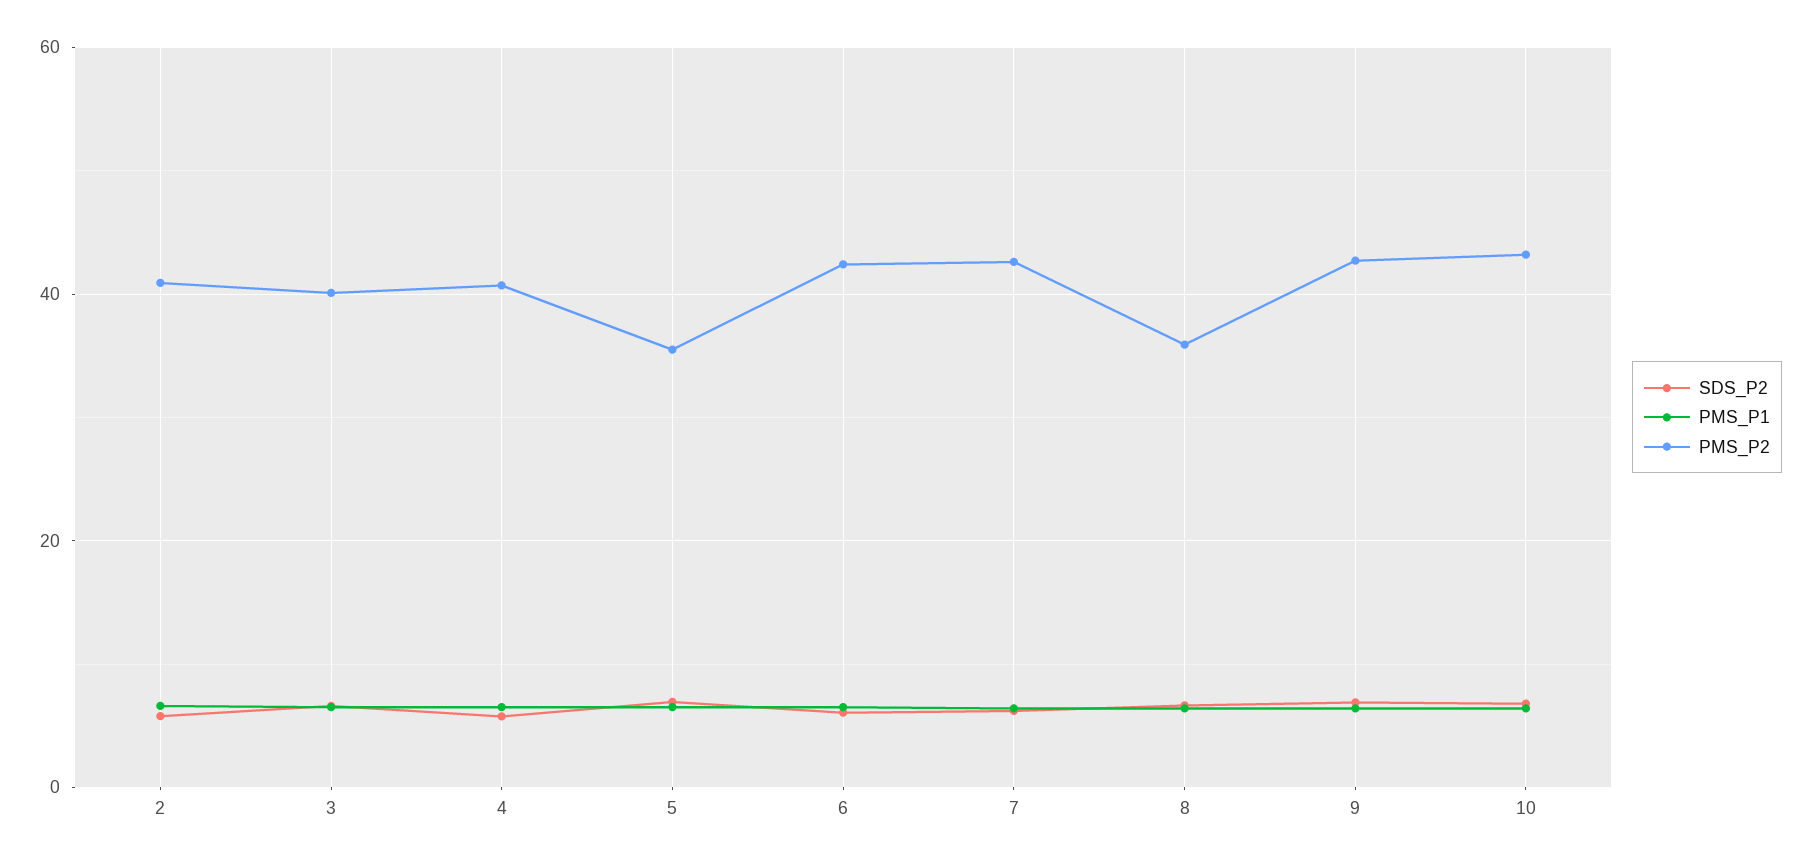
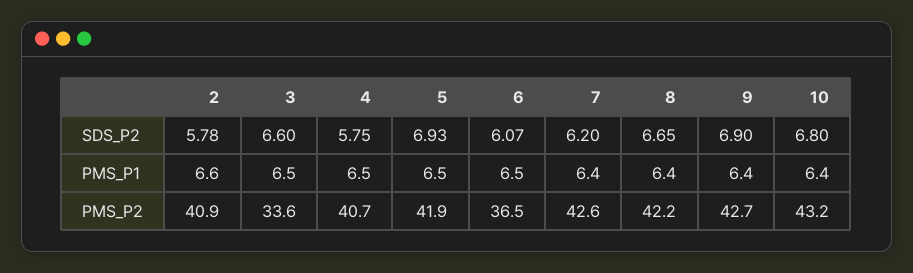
PMS_P2, 3: 40 -> 33.6
PMS_P2, 5: 36 -> 41.9
PMS_P2, 6: 42 -> 36.5
PMS_P2, 8: 36 -> 42.2

